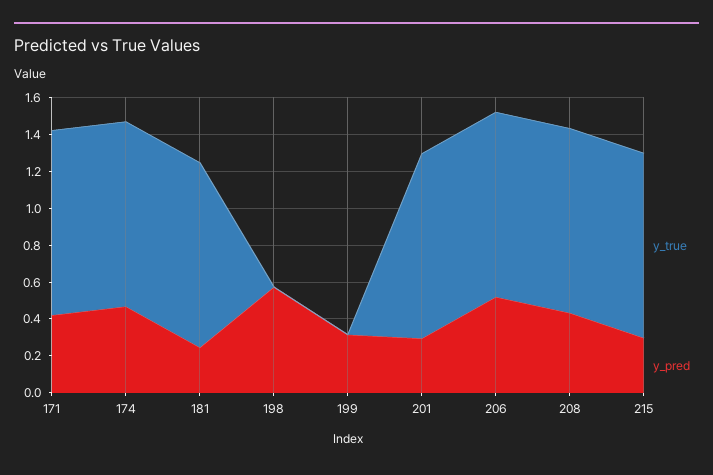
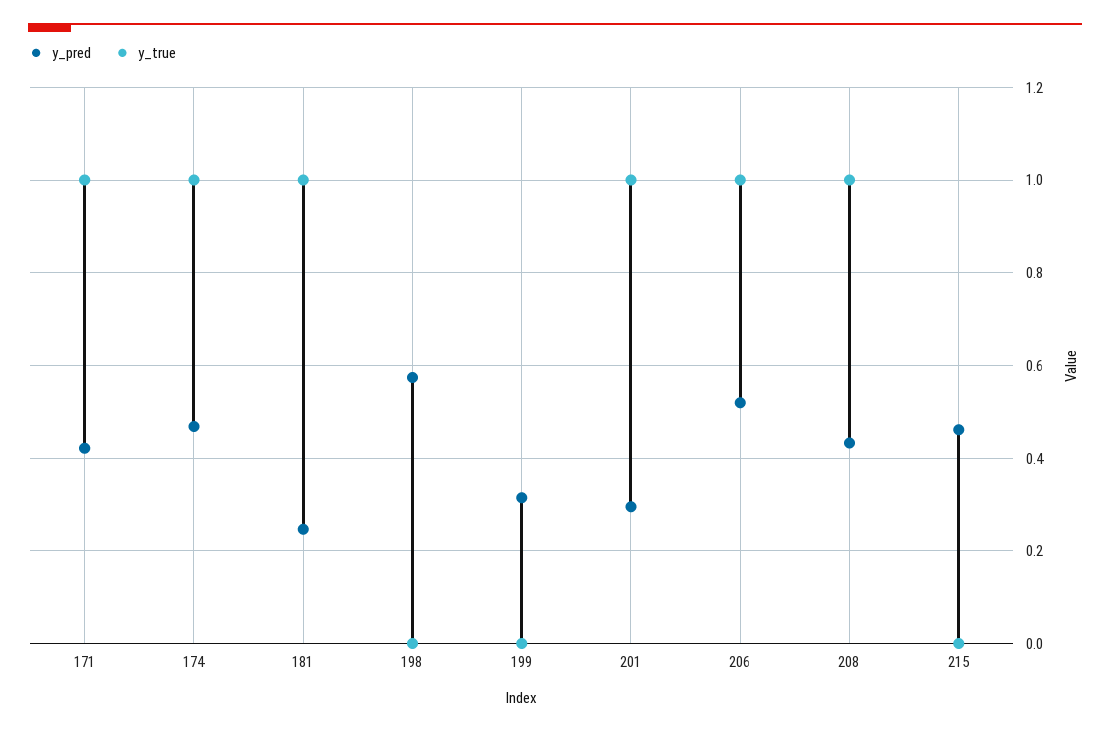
y_true, 215: 1 -> 0
y_pred, 215: 0.3 -> 0.46

